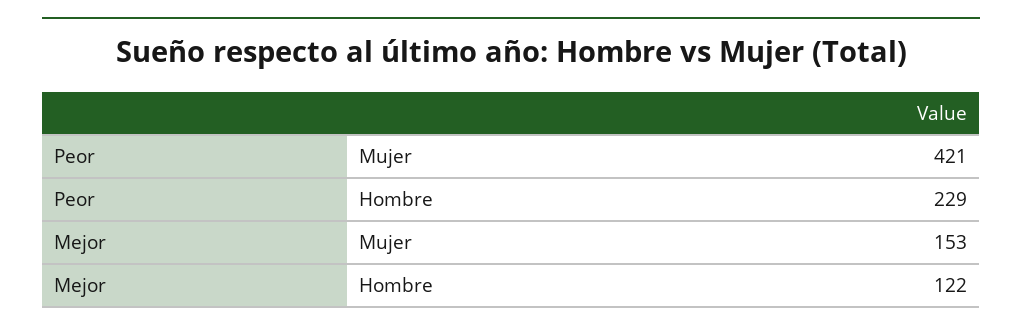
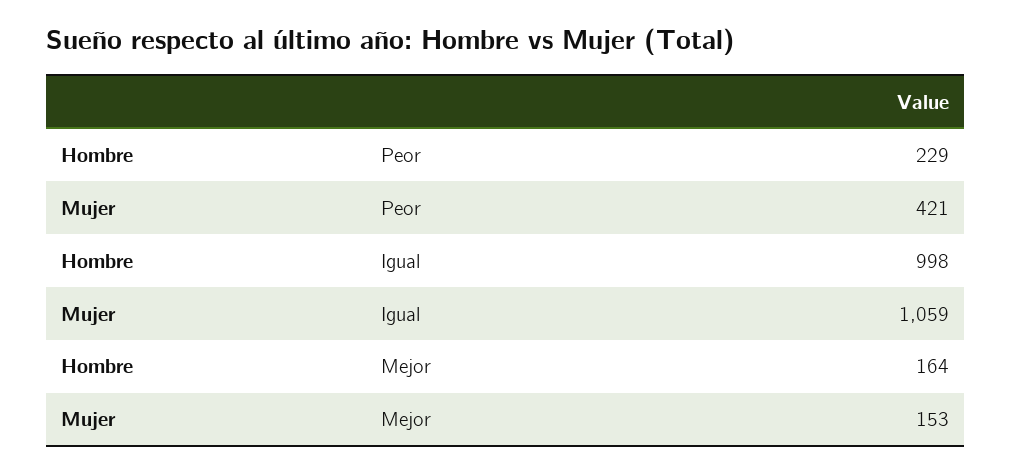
Mejor, Hombre: 122 -> 164
Igual, Hombre: none -> 998
Igual, Mujer: none -> 1059

